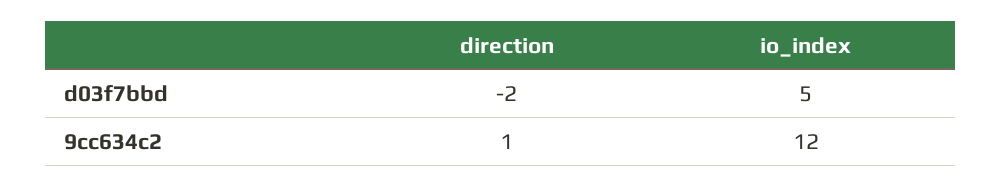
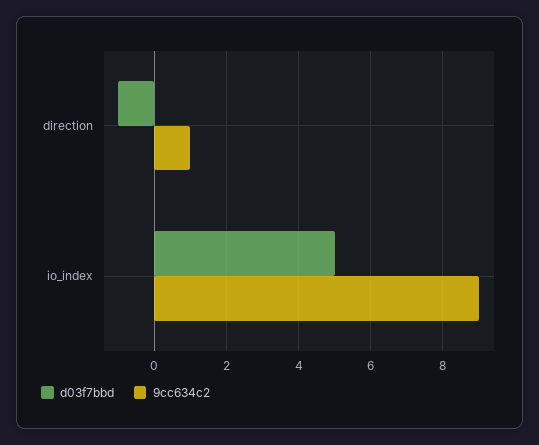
d03f7bbd, direction: -2 -> -1
9cc634c2, io_index: 12 -> 9

